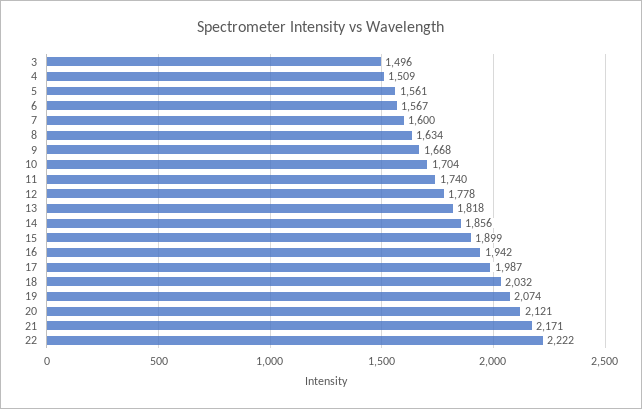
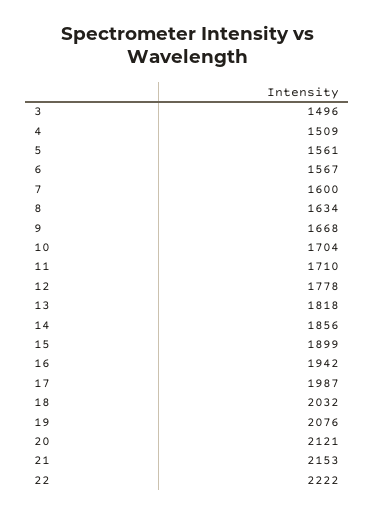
11: 1740 -> 1710
19: 2074 -> 2076
21: 2171 -> 2153

